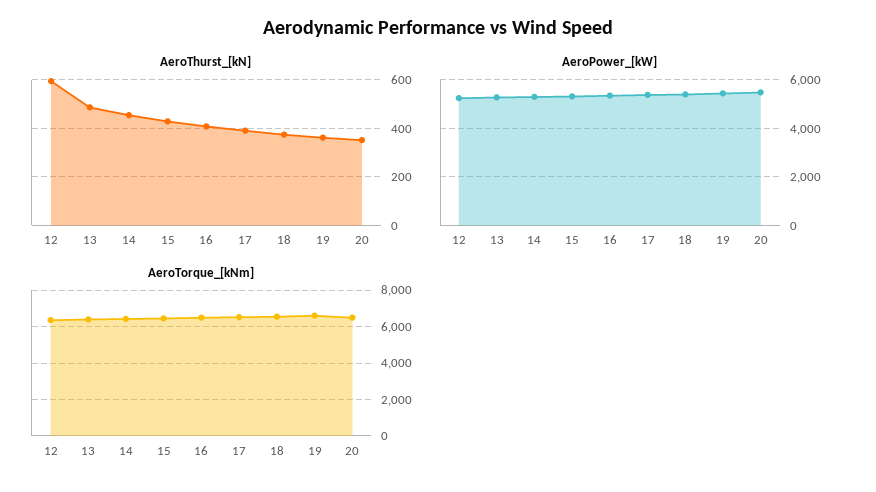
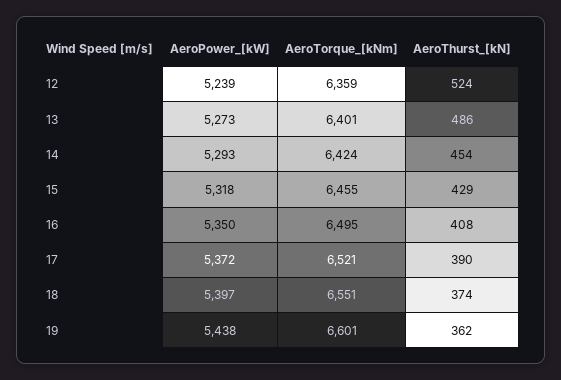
AeroThurst_[kN], 12: 600 -> 524
AeroThurst_[kN], 20: 350 -> none
AeroPower_[kW], 20: 5500 -> none
AeroTorque_[kNm], 20: 6500 -> none

